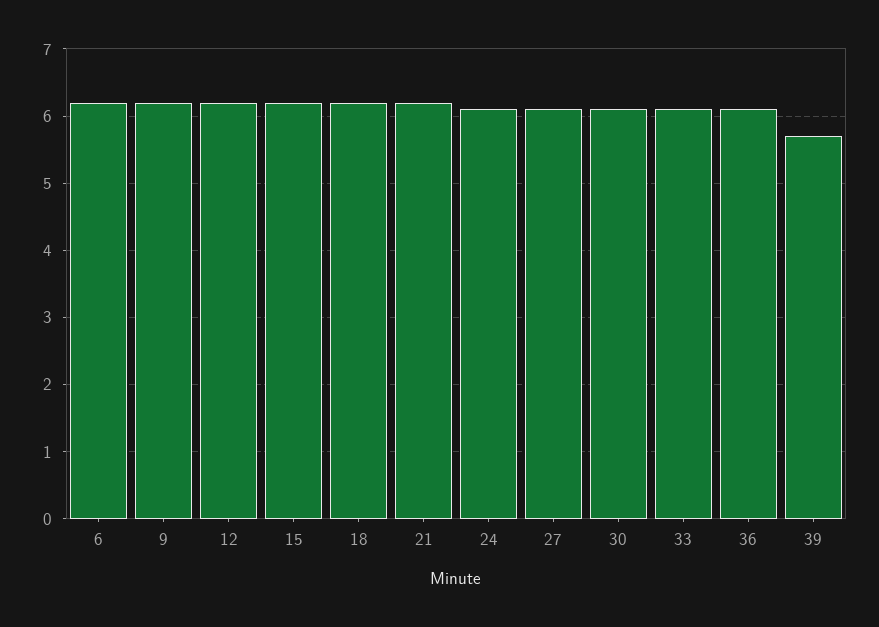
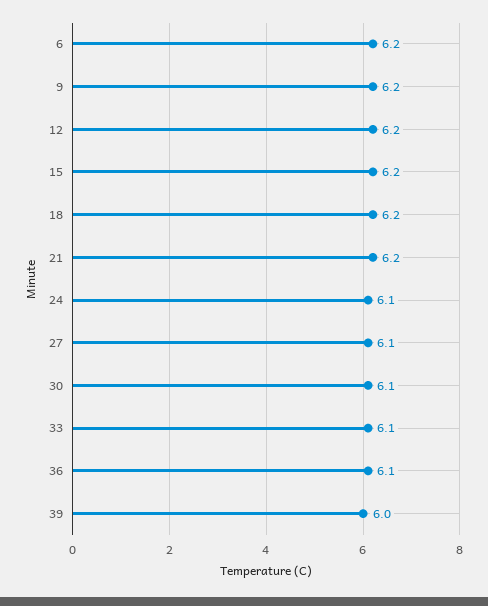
39: 5.7 -> 6

